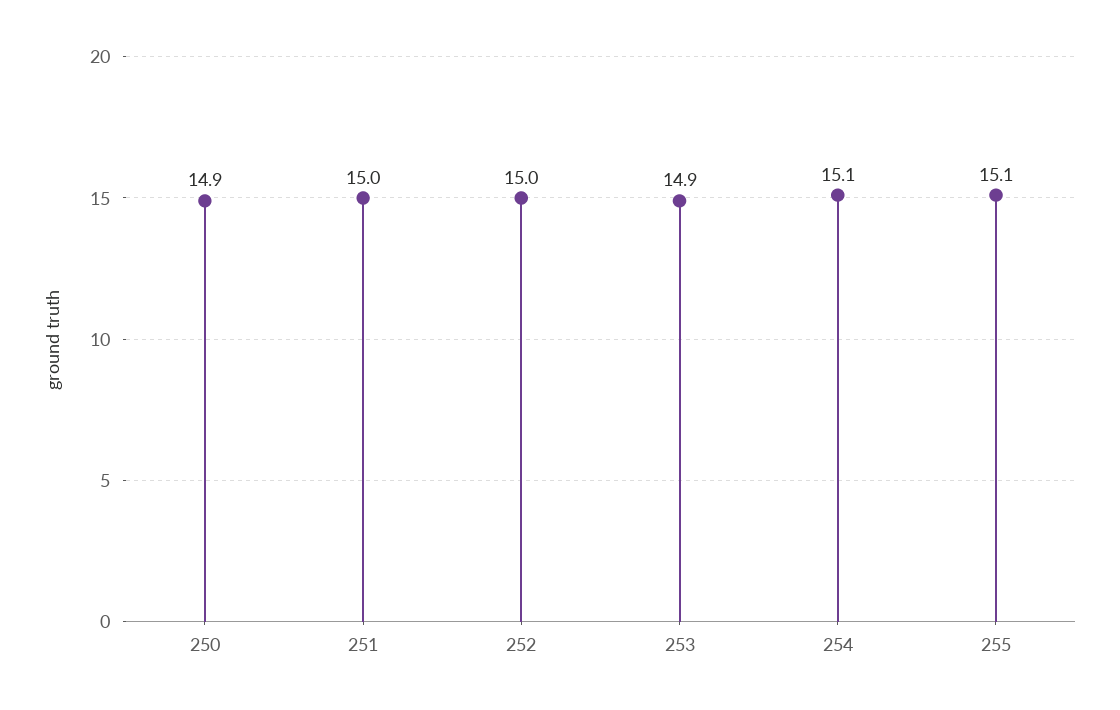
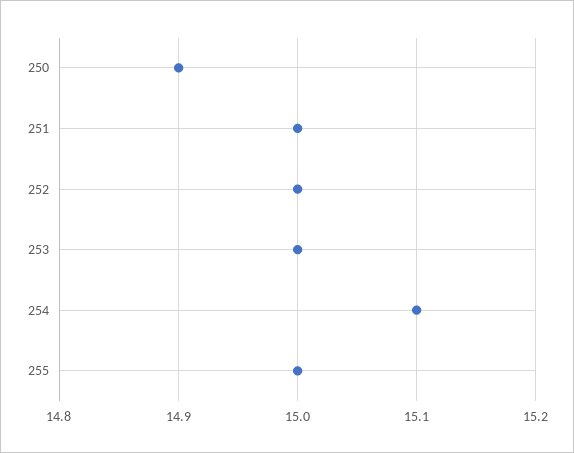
253: 14.9 -> 15
255: 15.1 -> 15

